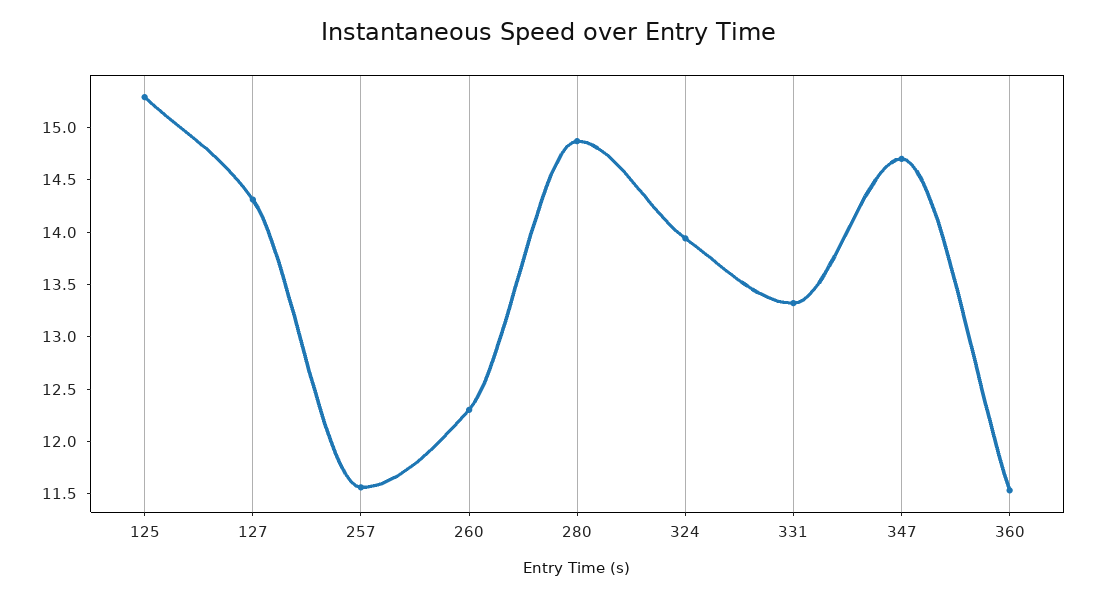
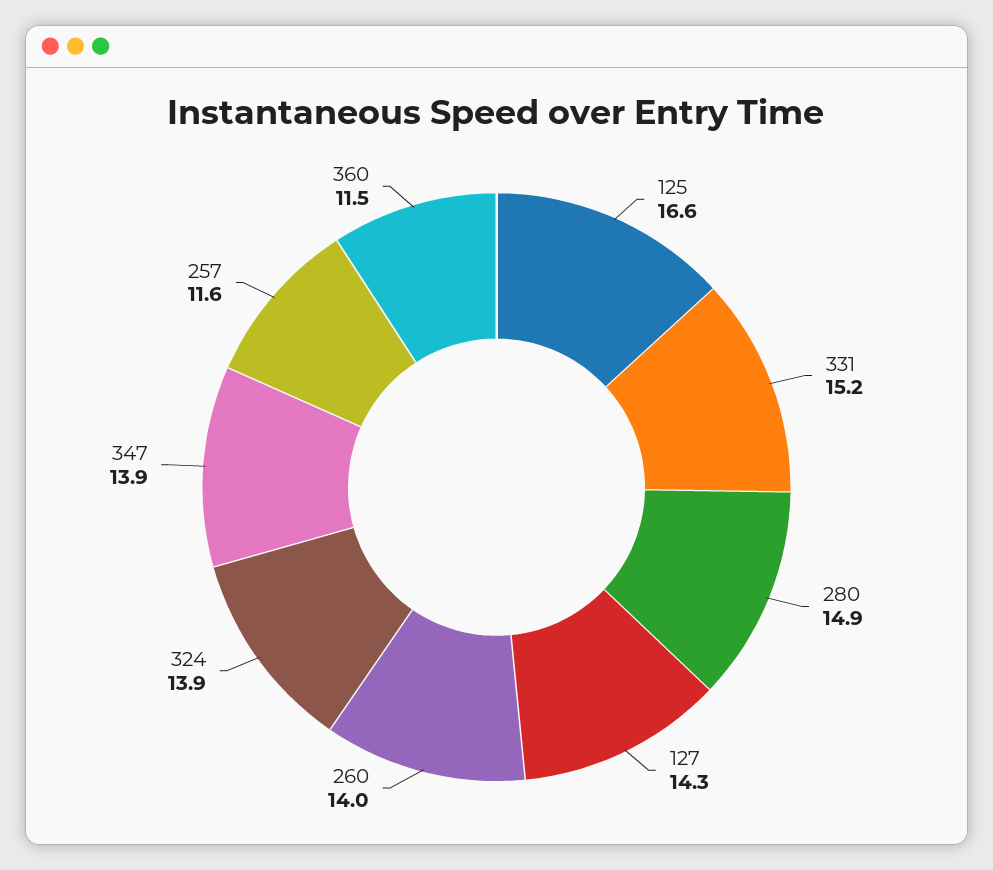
125: 15.3 -> 16.6
260: 12.3 -> 14
331: 13.3 -> 15.2
347: 14.7 -> 13.9

